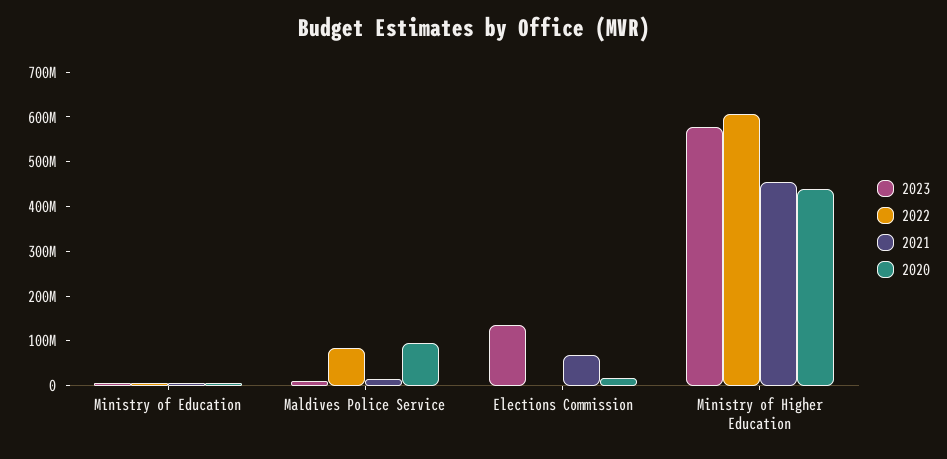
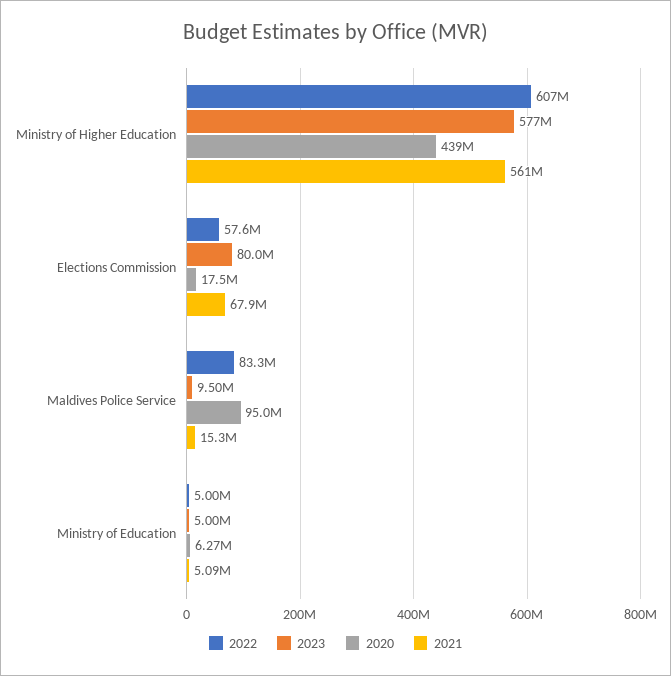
2023, Elections Commission: 140000000 -> 80000000
2022, Elections Commission: 0 -> 57600000
2021, Ministry of Higher Education: 460000000 -> 561000000

